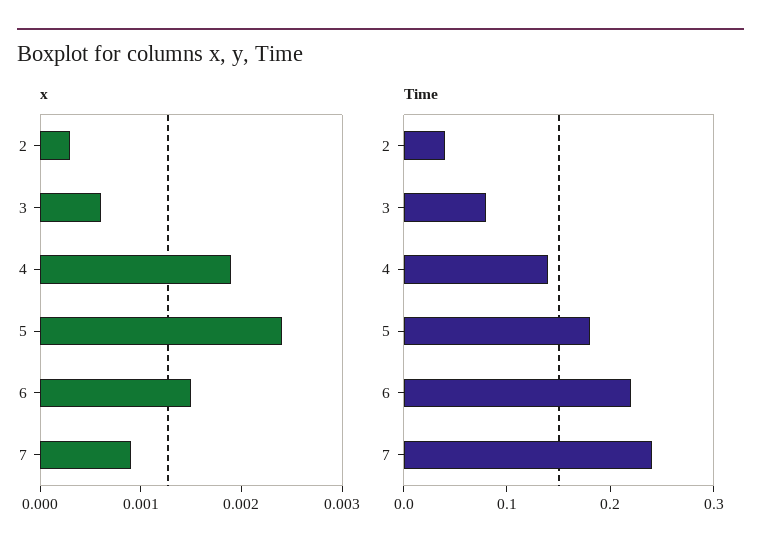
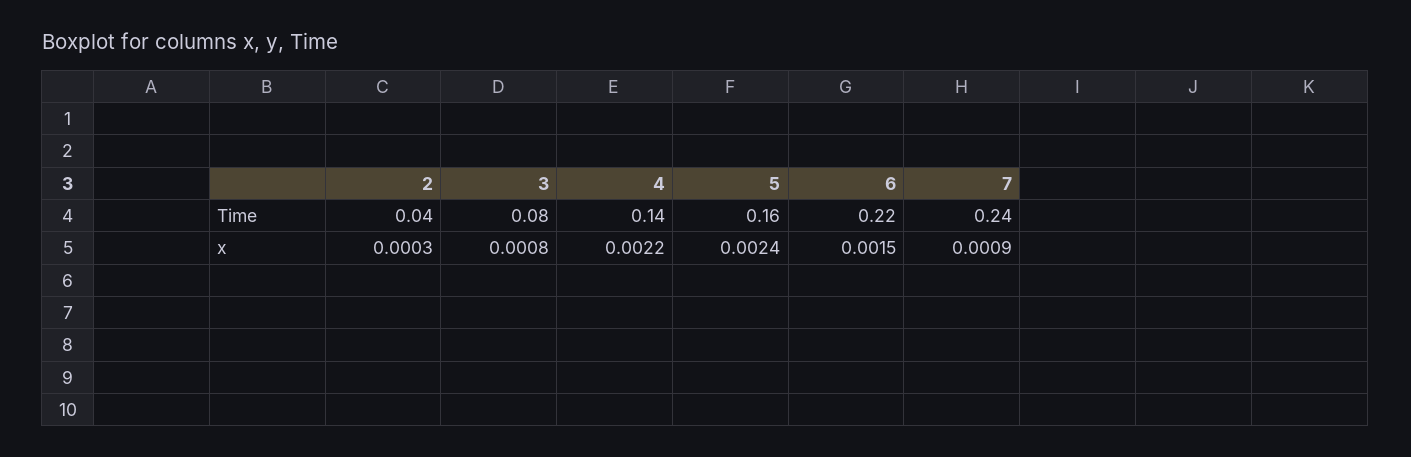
x, 3: 0.0006 -> 0.0008
x, 4: 0.0019 -> 0.0022
Time, 5: 0.18 -> 0.16

